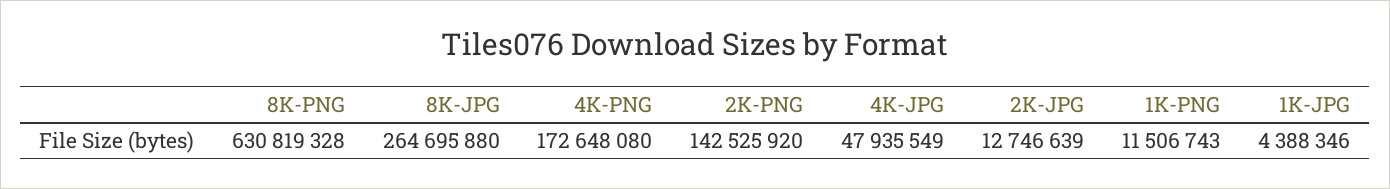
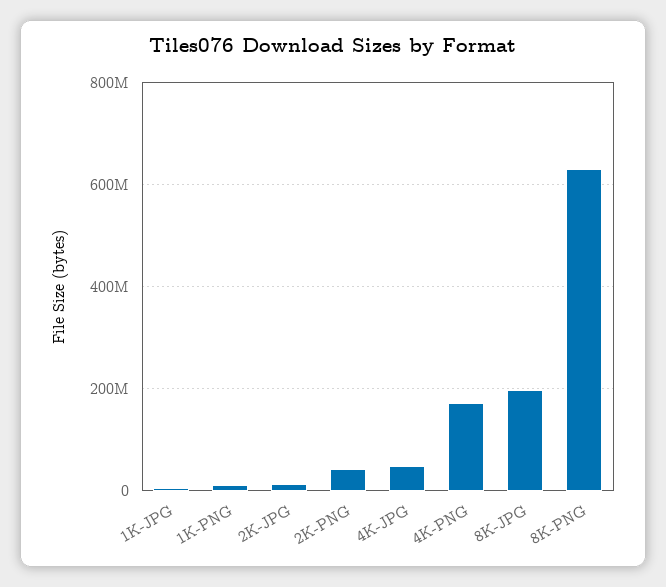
8K-JPG: 264695880 -> 200000000
2K-PNG: 142525920 -> 40000000

